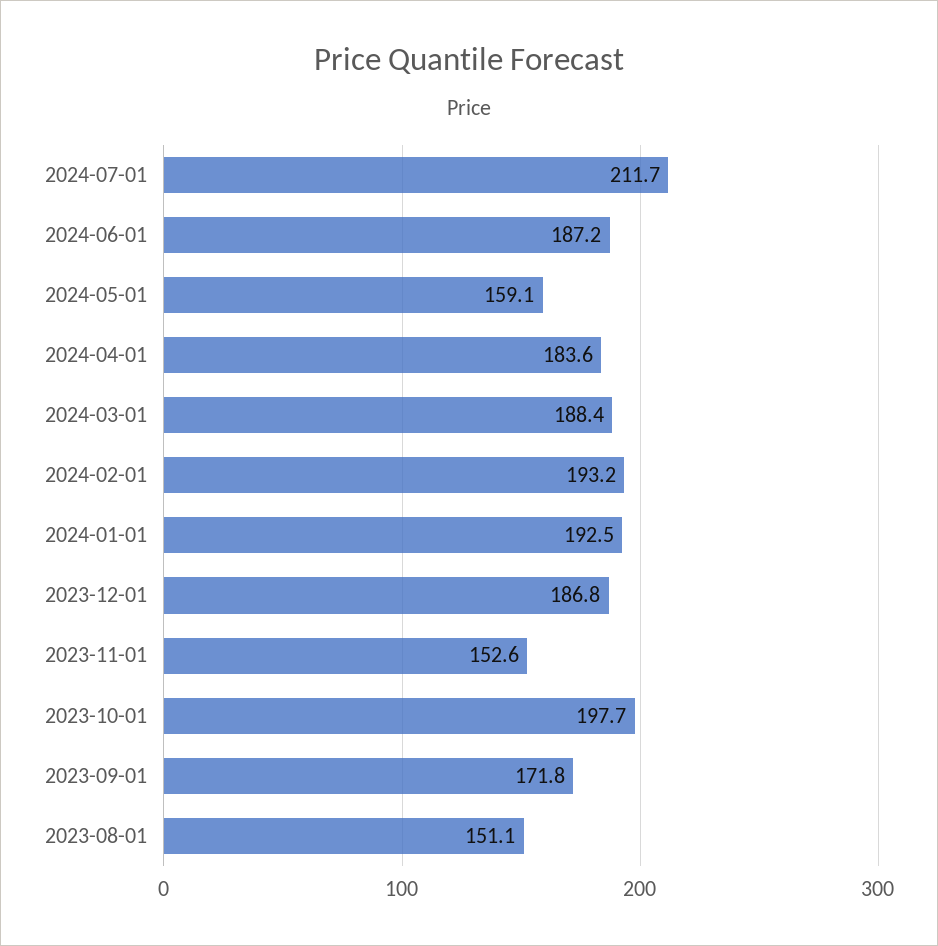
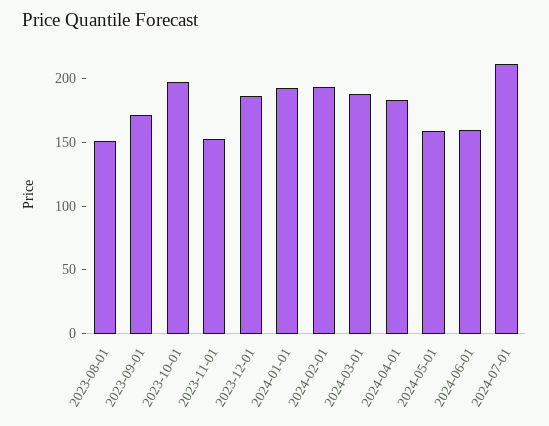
2024-06-01: 187.2 -> 160

